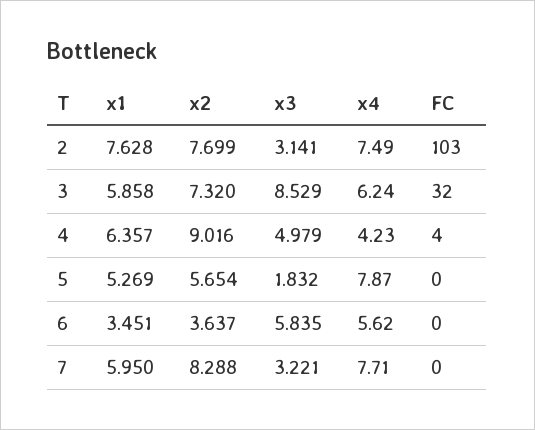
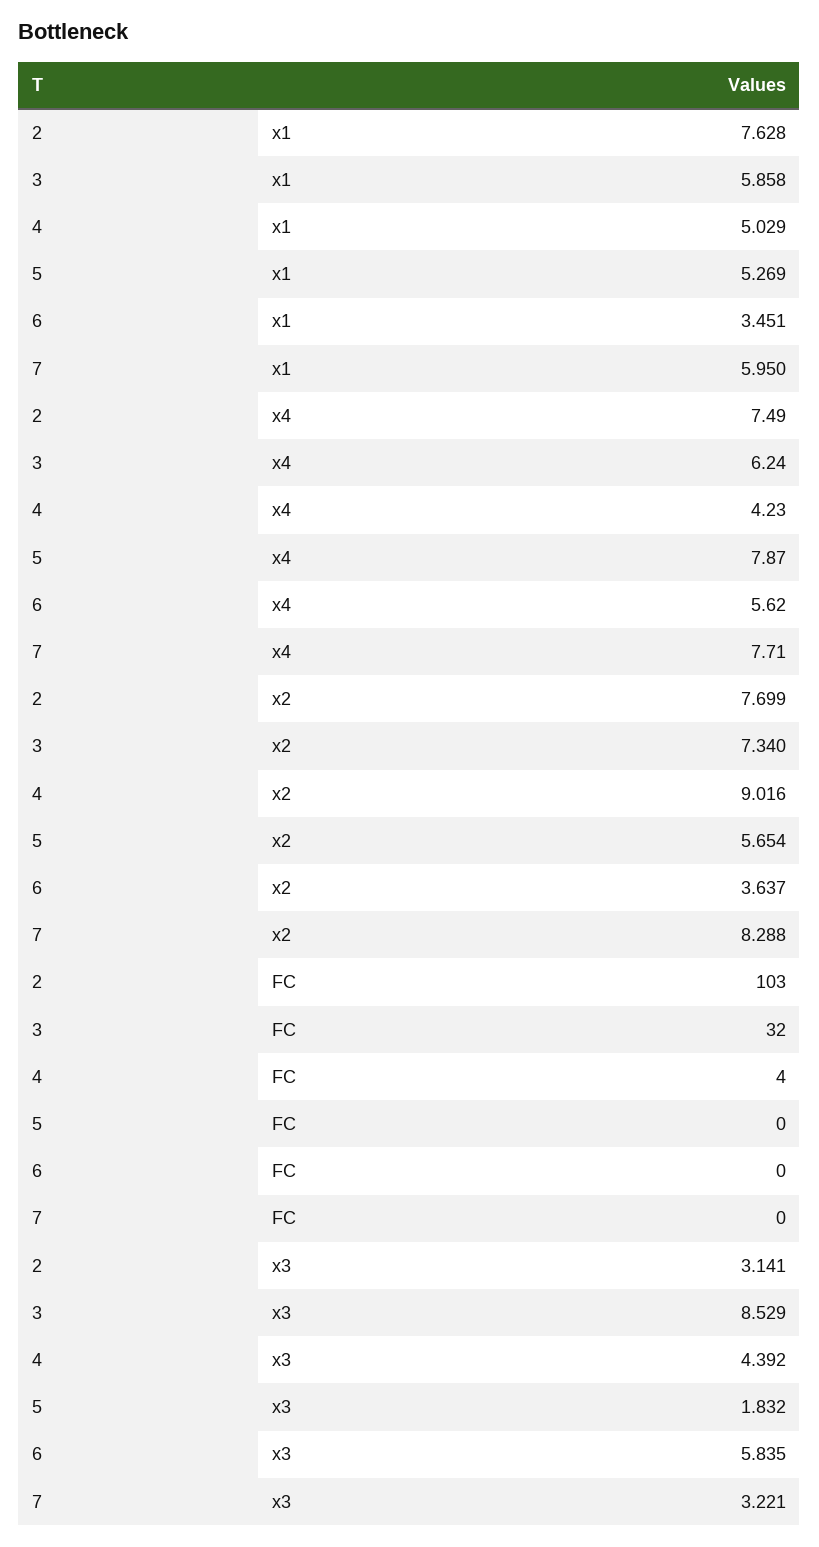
x2, 3: 7.32 -> 7.34
x1, 4: 6.357 -> 5.029
x3, 4: 4.979 -> 4.392

